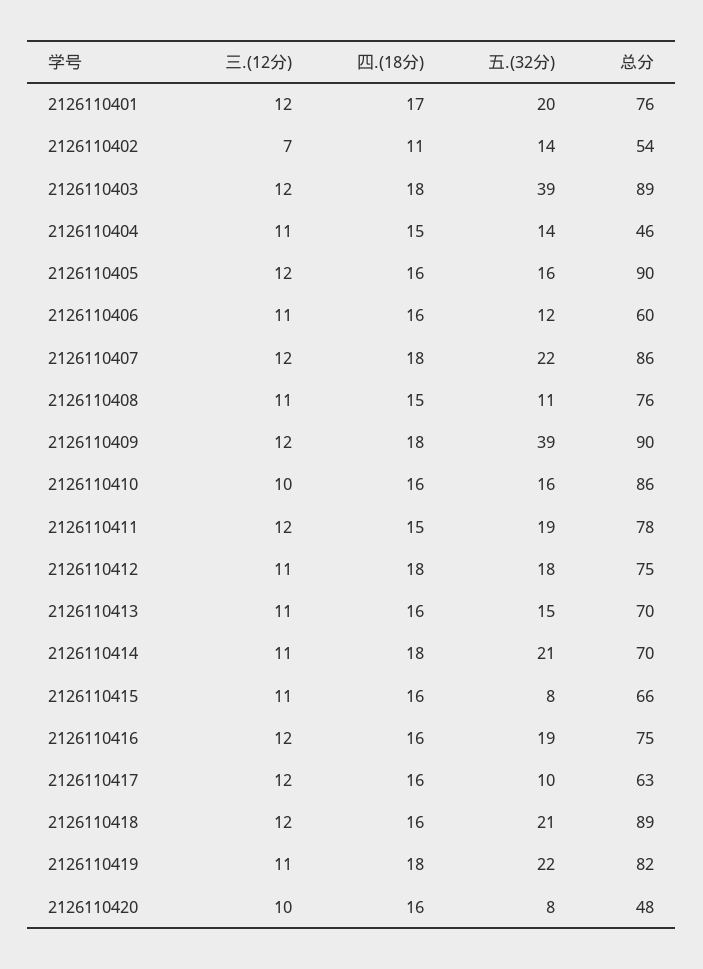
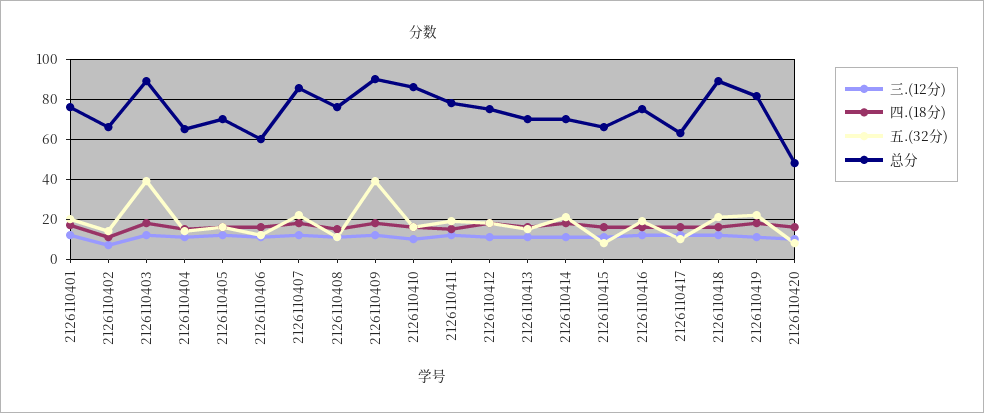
总分, 2126110402: 54 -> 65
总分, 2126110404: 46 -> 65
总分, 2126110405: 90 -> 70

